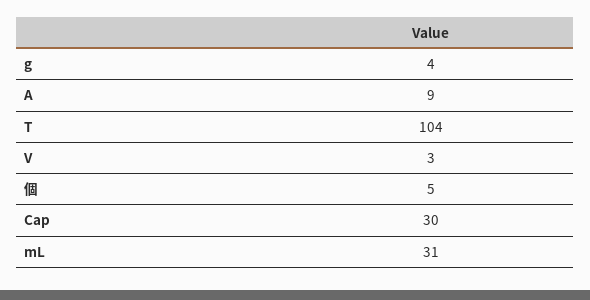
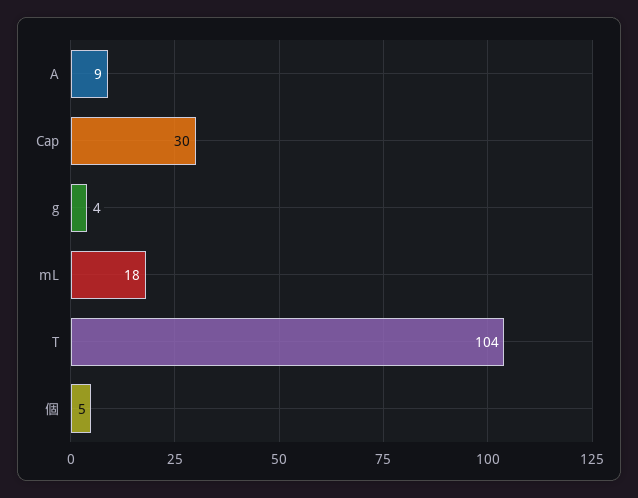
V: 3 -> none
mL: 31 -> 18

